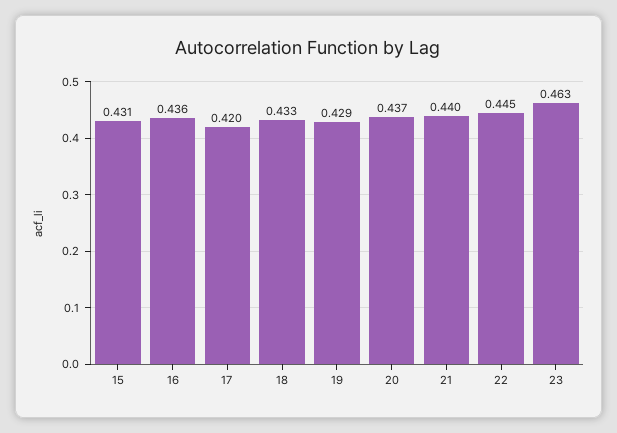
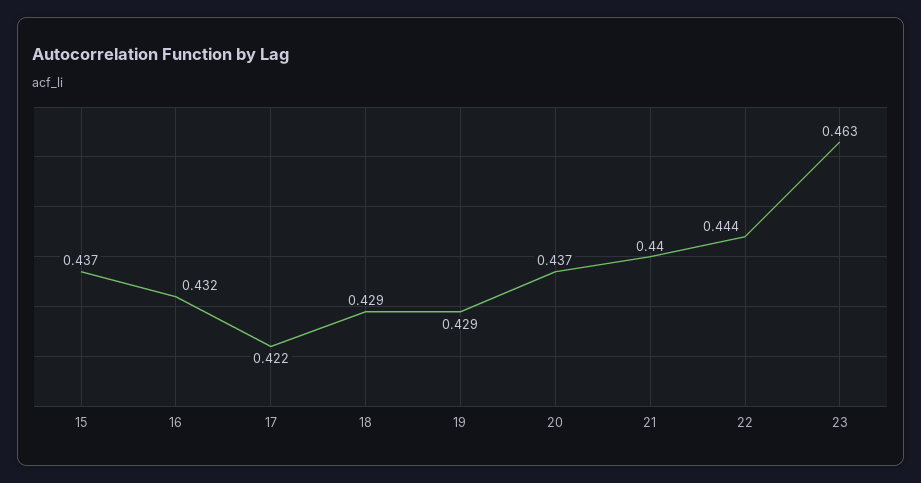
15: 0.431 -> 0.437
16: 0.436 -> 0.432
17: 0.42 -> 0.422
18: 0.433 -> 0.429
22: 0.445 -> 0.444

